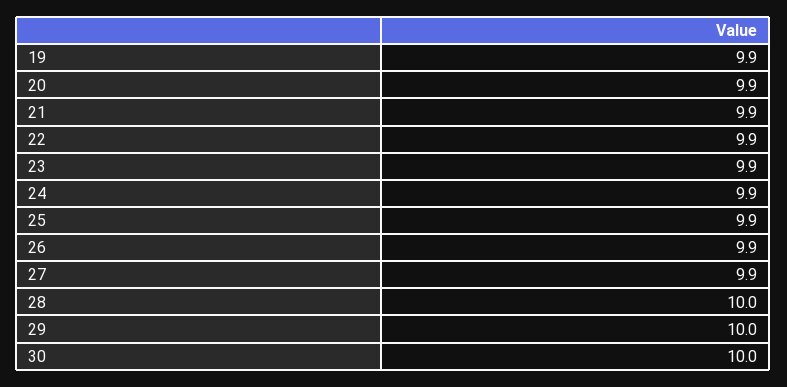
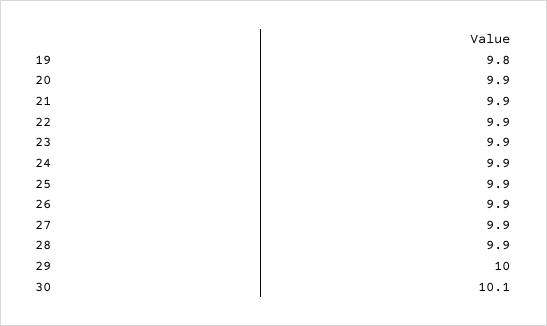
19: 9.9 -> 9.8
28: 10 -> 9.9
30: 10 -> 10.1

